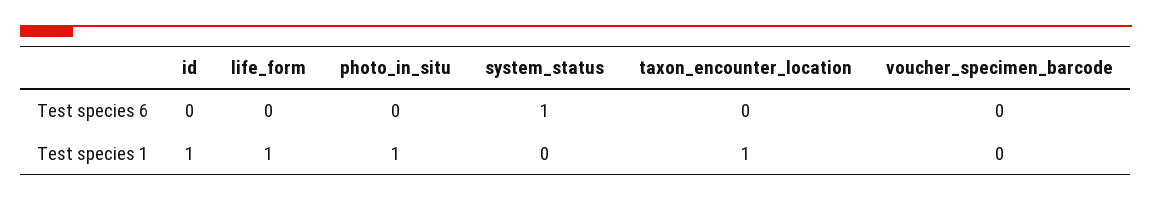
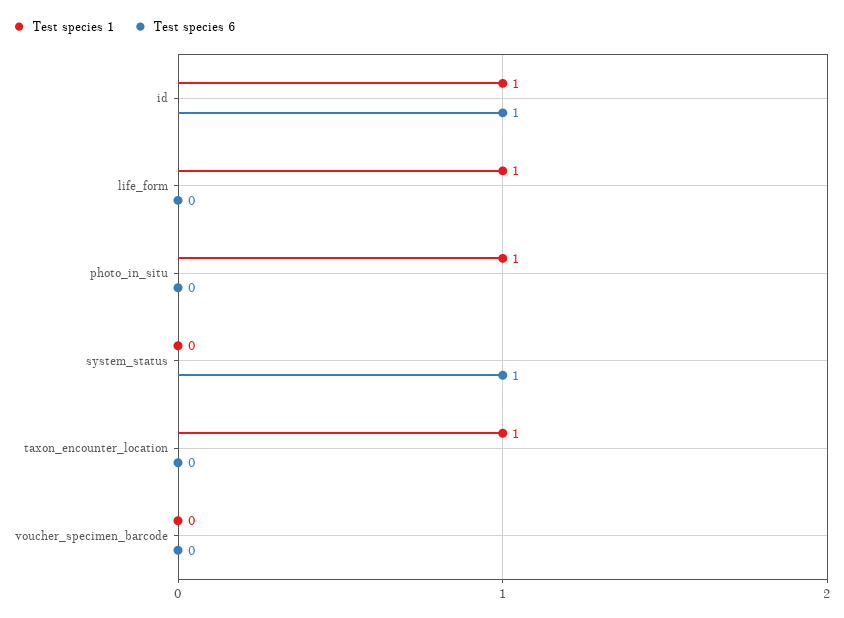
Test species 6, id: 0 -> 1

